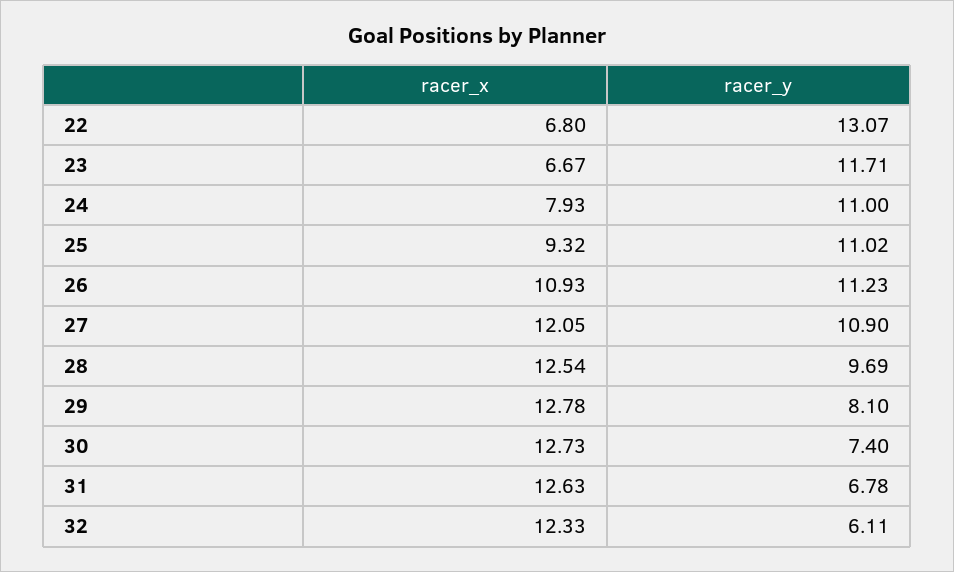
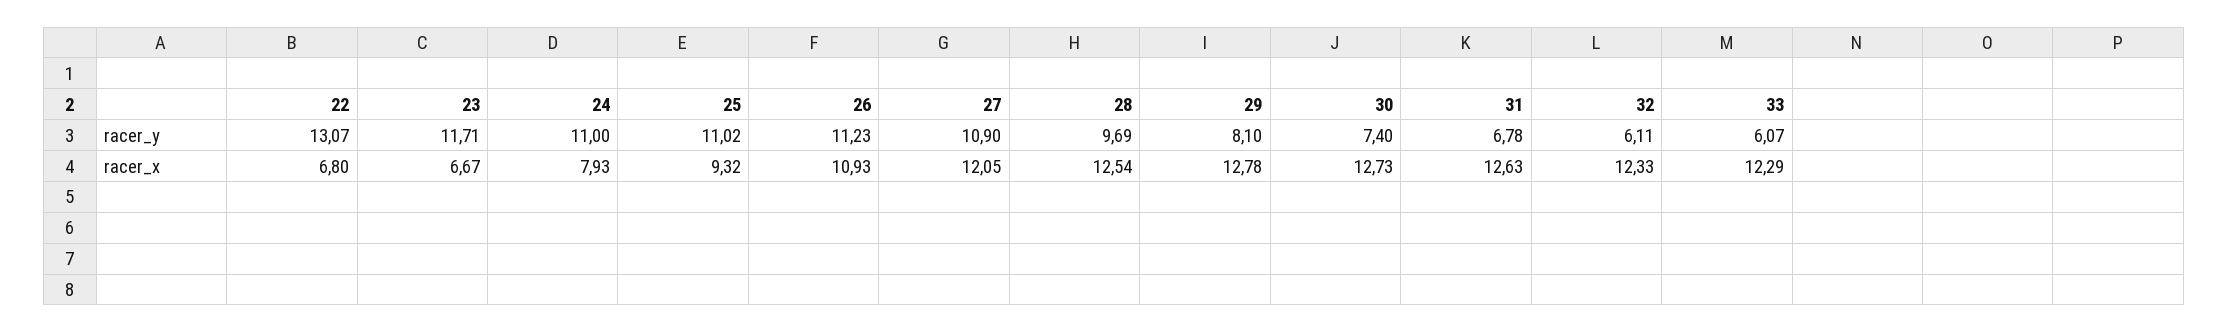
racer_y, 33: none -> 6.07
racer_x, 33: none -> 12.29

